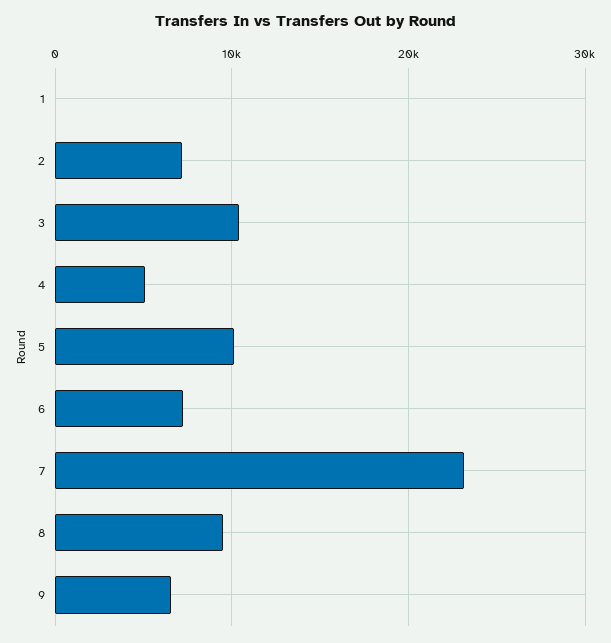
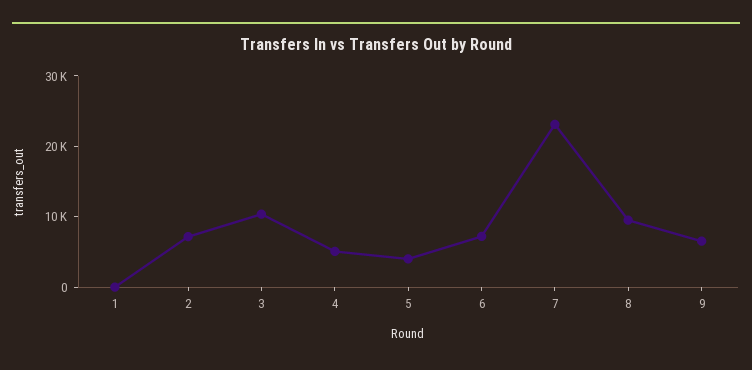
5: 10000 -> 4000

